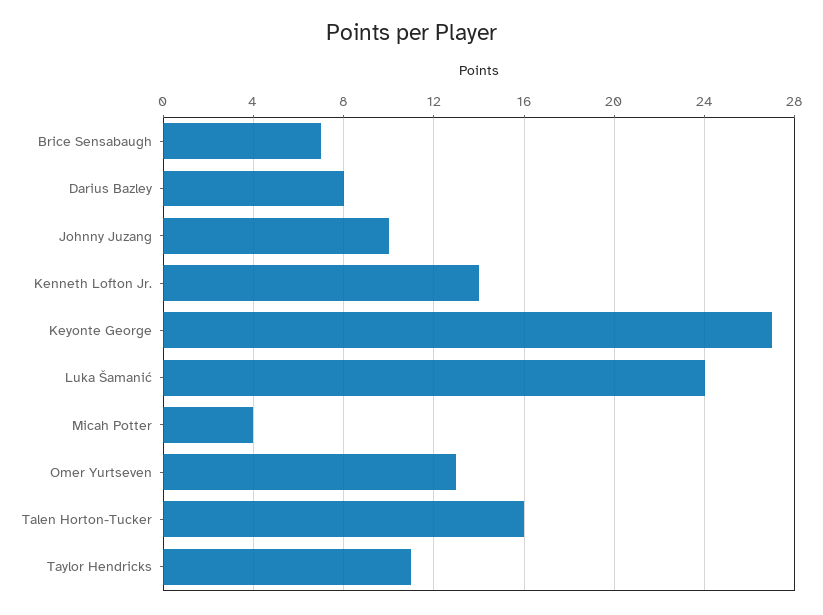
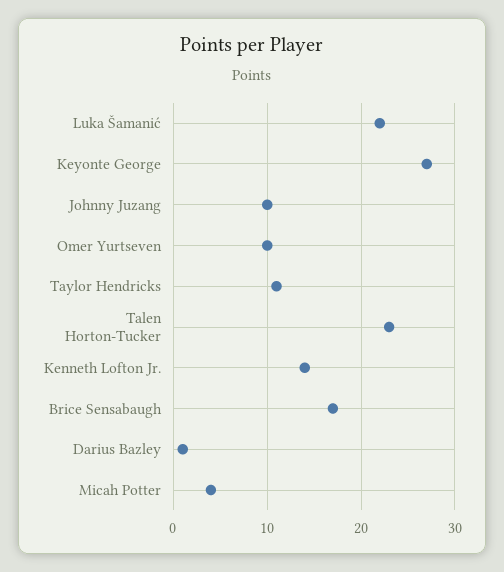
Brice Sensabaugh: 7 -> 17
Darius Bazley: 8 -> 1
Luka Šamanić: 24 -> 22
Omer Yurtseven: 13 -> 10
Talen Horton-Tucker: 16 -> 23

